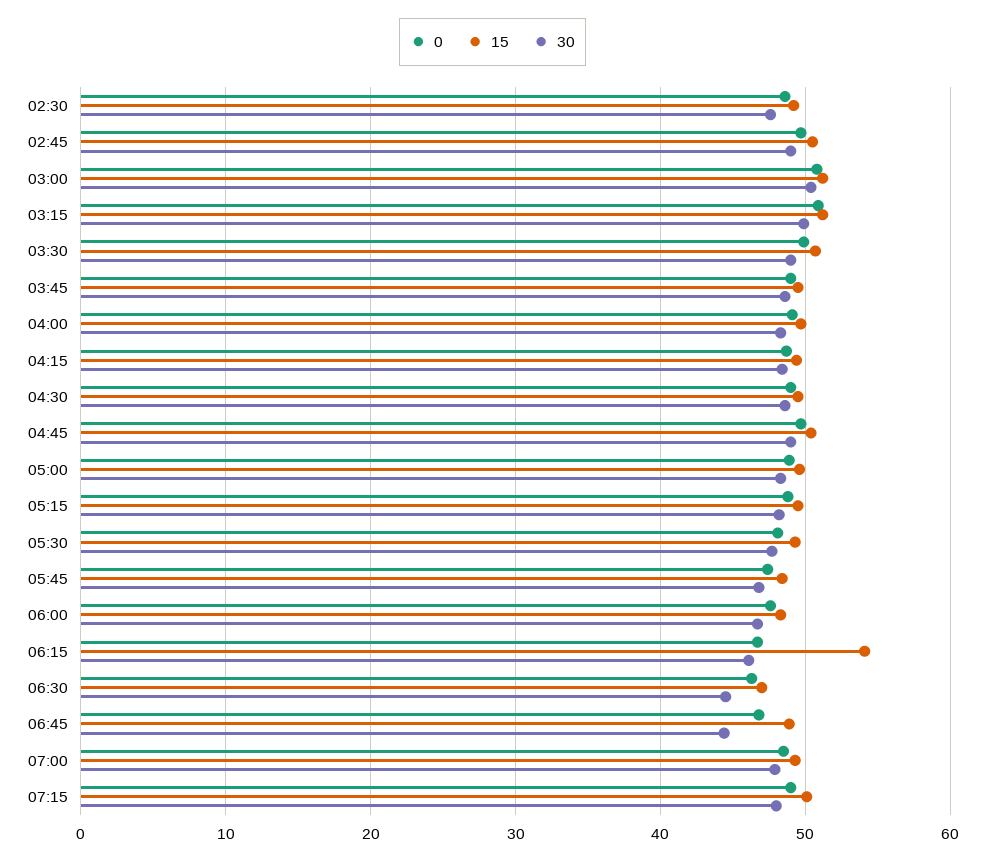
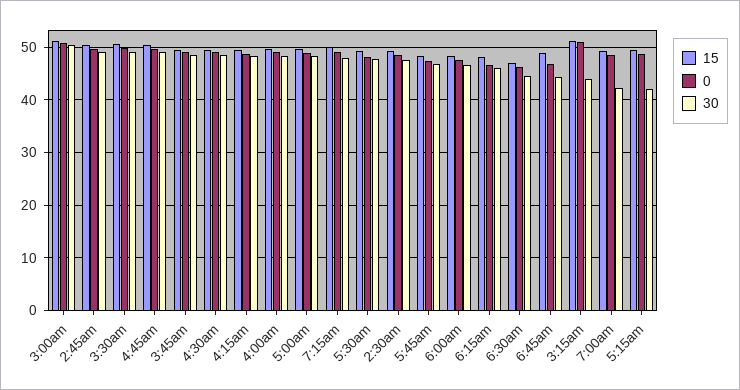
30, 03:15: 50 -> 44
30, 05:15: 48 -> 42
15, 06:15: 54 -> 48
30, 07:00: 48 -> 42

